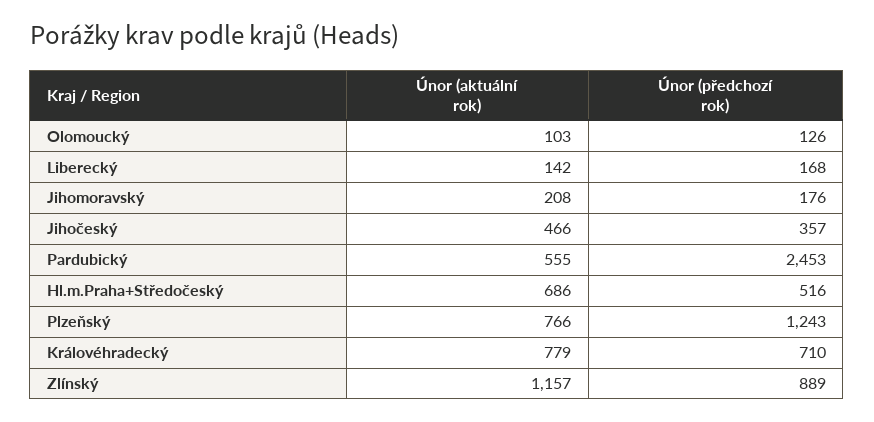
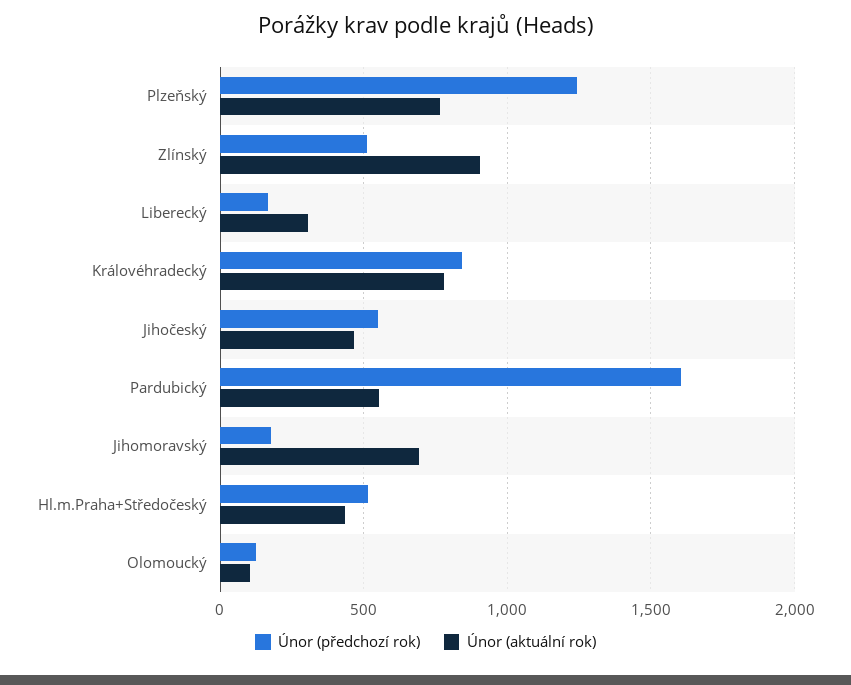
Únor (aktuální rok), Liberecký: 142 -> 300
Únor (aktuální rok), Jihomoravský: 208 -> 700
Únor (předchozí rok), Jihočeský: 357 -> 550
Únor (předchozí rok), Pardubický: 2453 -> 1600
Únor (aktuální rok), Hl.m.Praha+Středočeský: 686 -> 450
Únor (předchozí rok), Královéhradecký: 710 -> 850
Únor (aktuální rok), Zlínský: 1157 -> 900
Únor (předchozí rok), Zlínský: 889 -> 500

